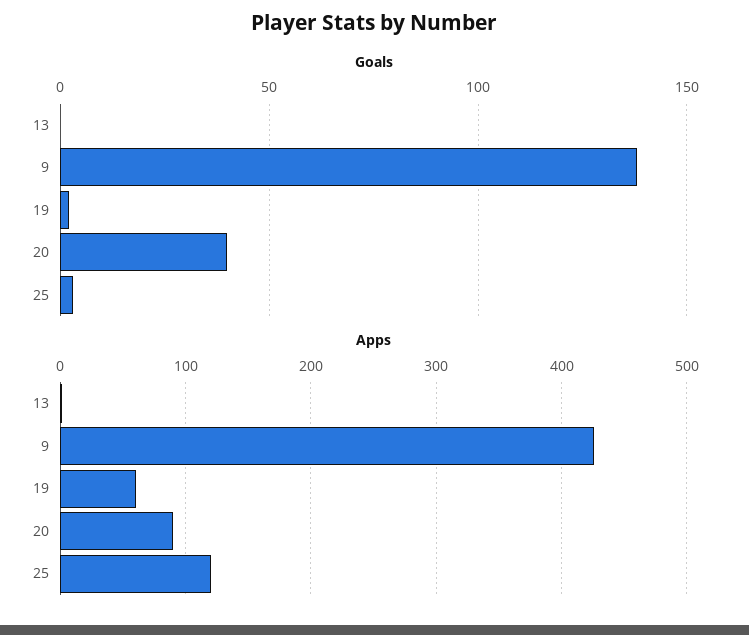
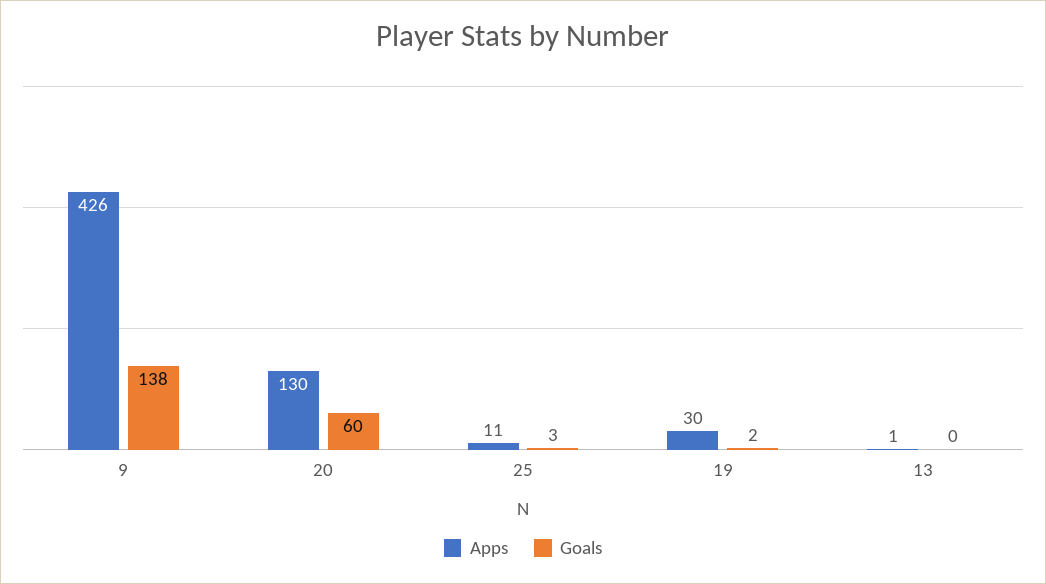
Goals, 20: 40 -> 60
Apps, 19: 60 -> 30
Apps, 20: 90 -> 130
Apps, 25: 120 -> 11

